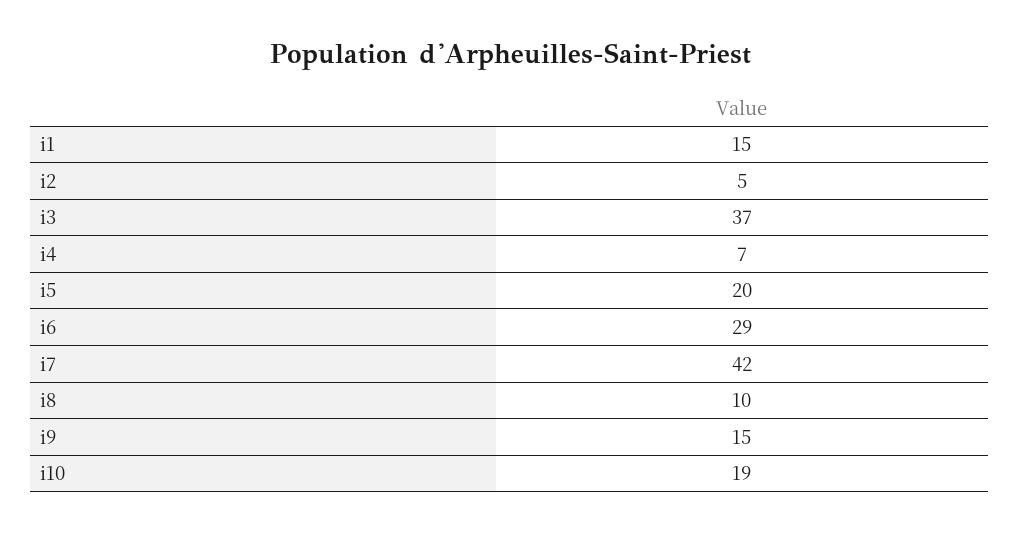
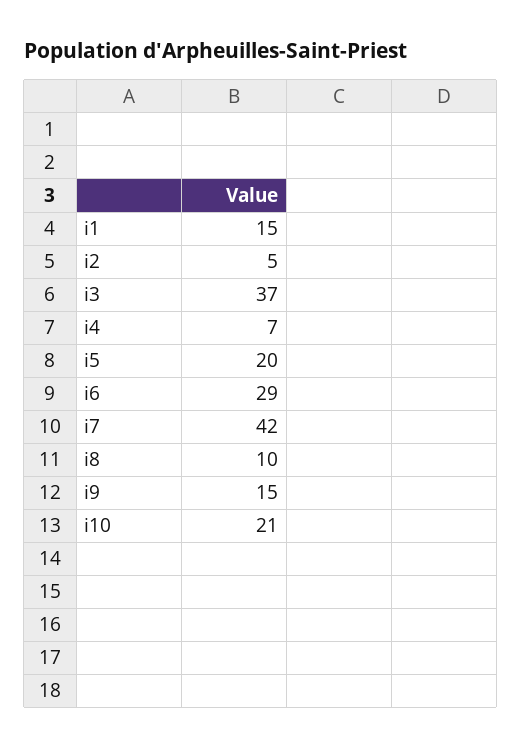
i10: 19 -> 21

